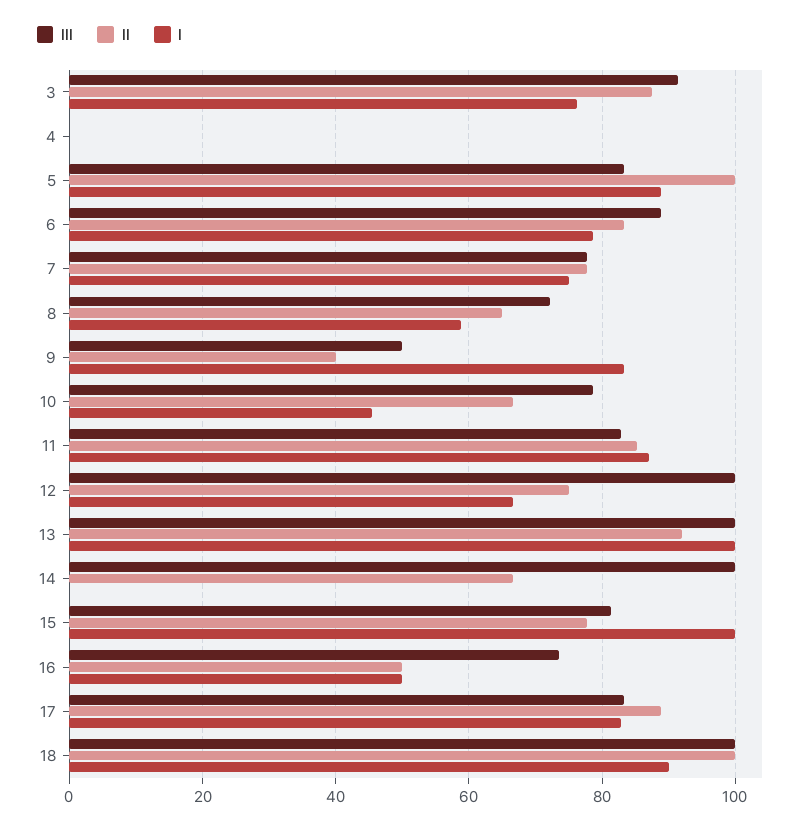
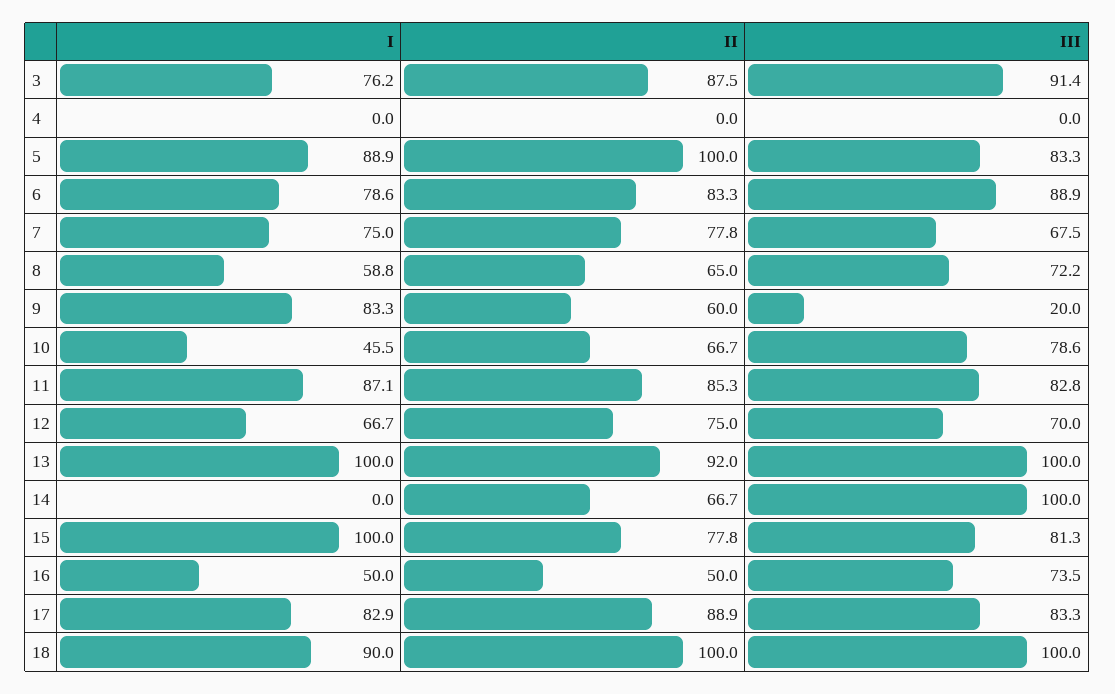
III, 7: 78 -> 67.5
III, 9: 50 -> 20
II, 9: 40 -> 60
III, 12: 100 -> 70

